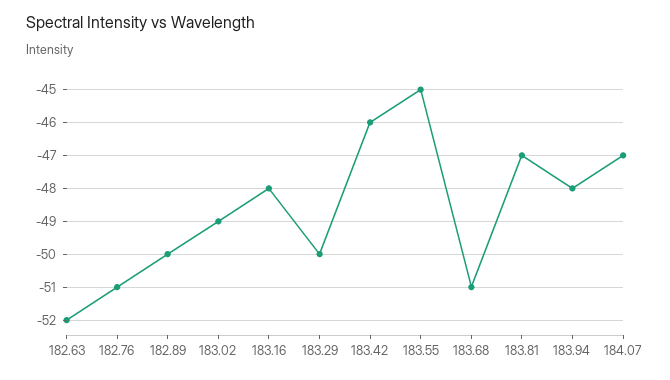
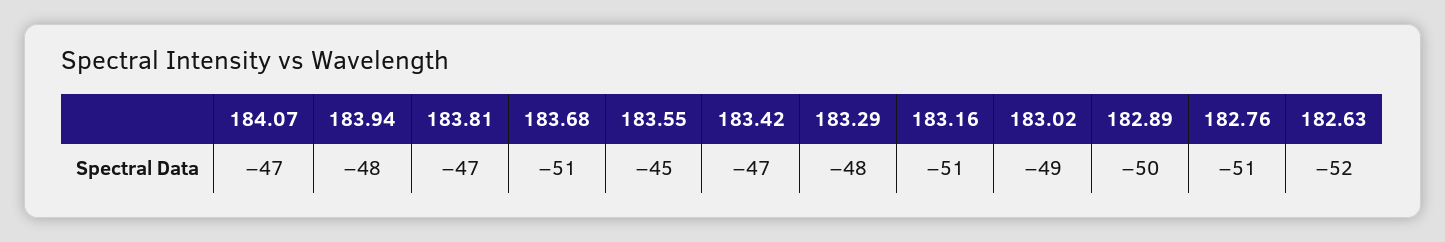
183.16: -48 -> -51
183.29: -50 -> -48
183.42: -46 -> -47

